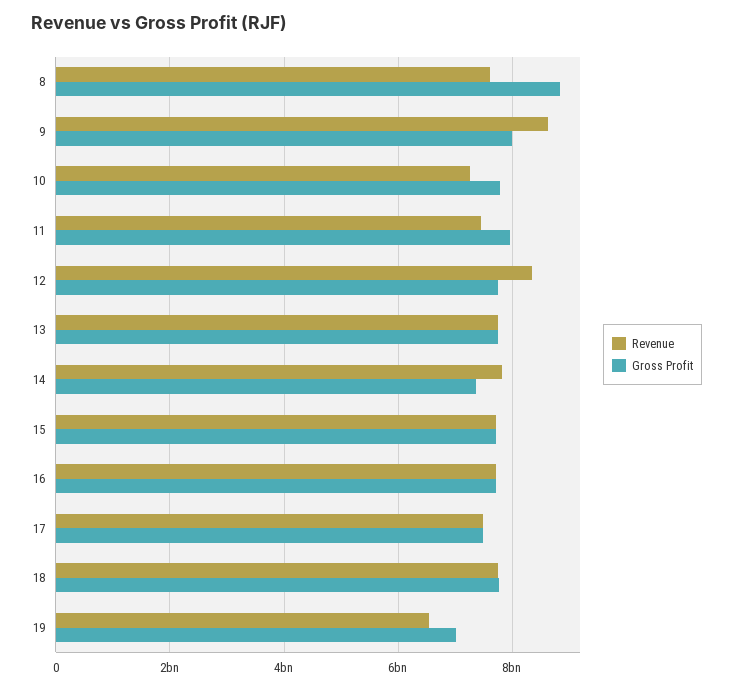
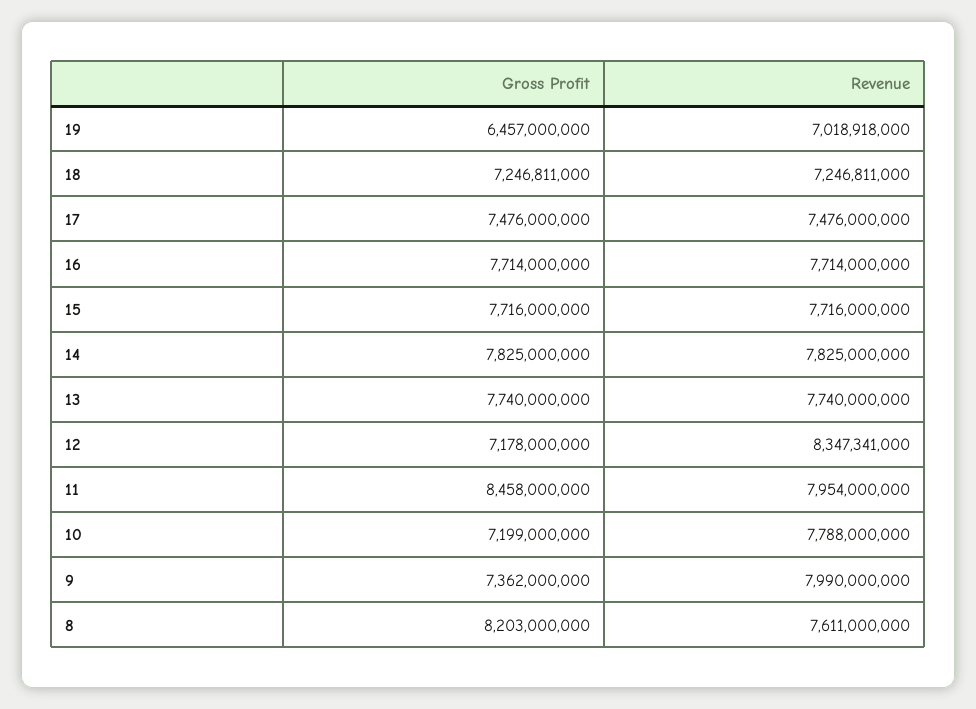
Gross Profit, 8: 8800000000 -> 8203000000
Revenue, 9: 8600000000 -> 7990000000
Gross Profit, 9: 8000000000 -> 7362000000
Revenue, 10: 7200000000 -> 7788000000
Gross Profit, 10: 7800000000 -> 7199000000
Revenue, 11: 7400000000 -> 7954000000
Gross Profit, 11: 8000000000 -> 8458000000
Gross Profit, 12: 7800000000 -> 7178000000
Gross Profit, 14: 7400000000 -> 7825000000
Revenue, 18: 7800000000 -> 7246811000
Gross Profit, 18: 7800000000 -> 7246811000
Revenue, 19: 6600000000 -> 7018918000
Gross Profit, 19: 7000000000 -> 6457000000

